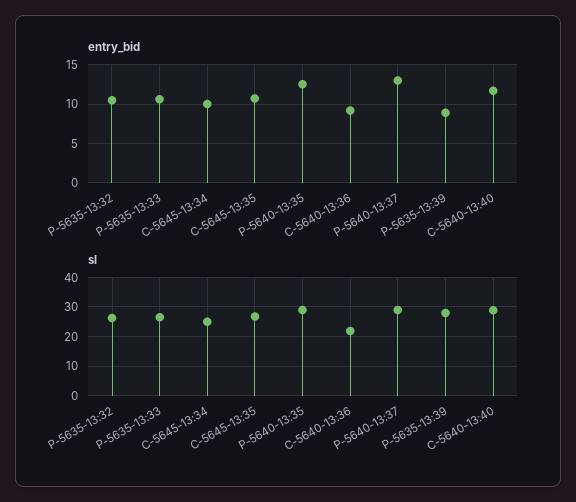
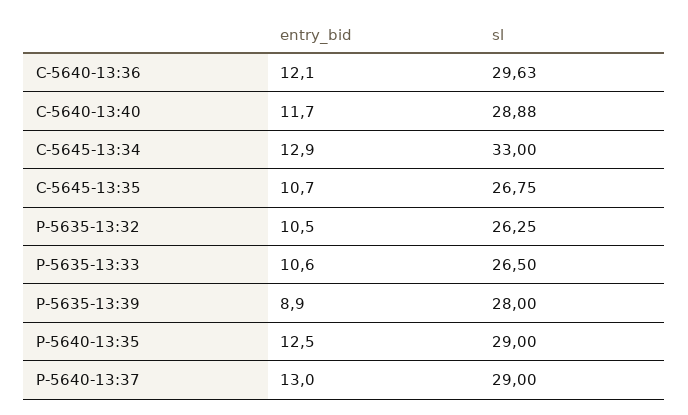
entry_bid, C-5645-13:34: 10 -> 12.9
entry_bid, C-5640-13:36: 9 -> 12.1
sl, C-5645-13:34: 25 -> 33
sl, C-5640-13:36: 22.5 -> 29.63

